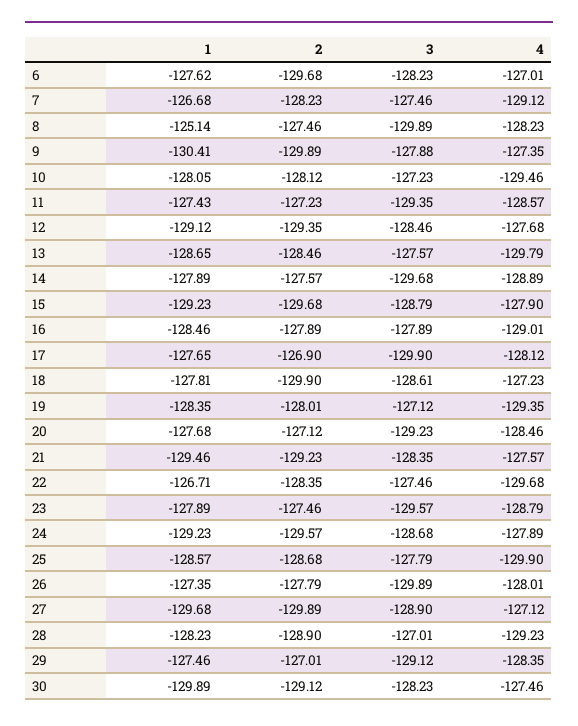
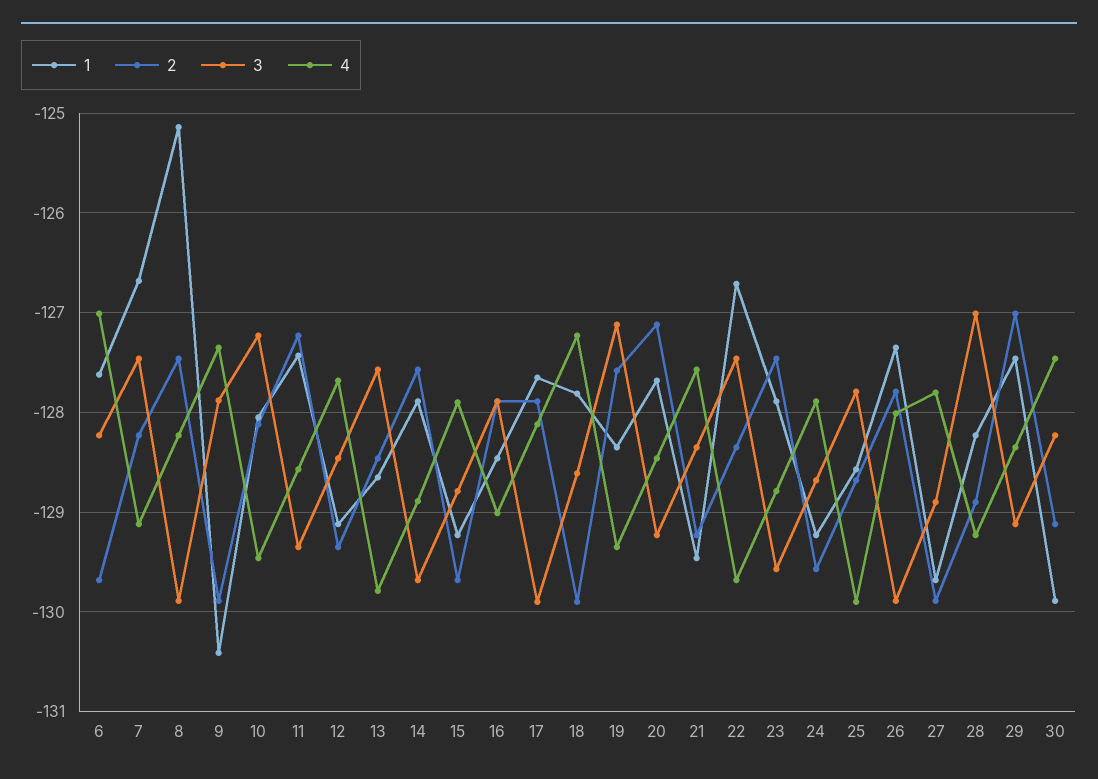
2, 17: -126.9 -> -127.9
2, 19: -128.01 -> -127.6
4, 27: -127.12 -> -127.8

